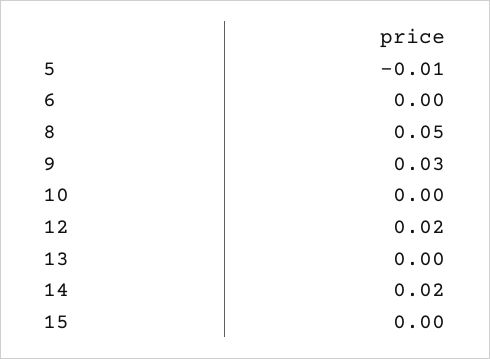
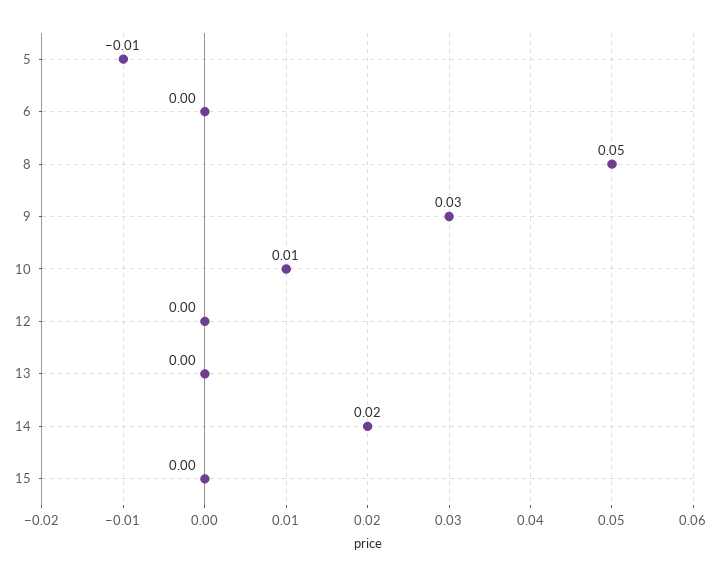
10: 0 -> 0.01
12: 0.02 -> 0

